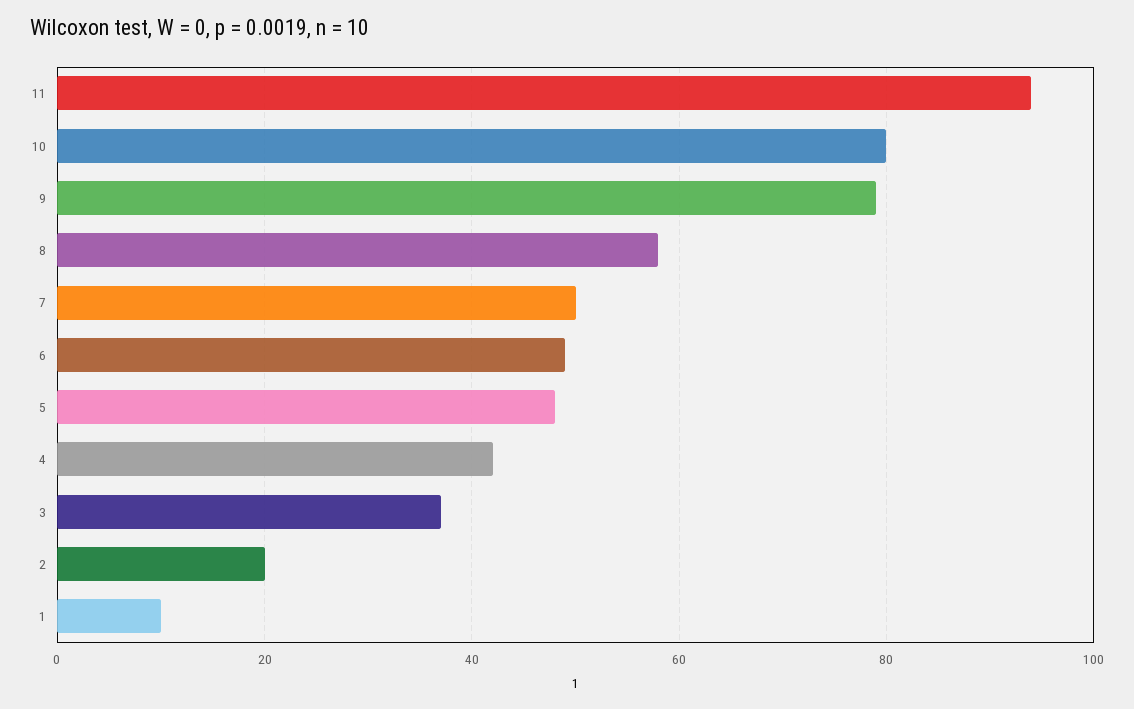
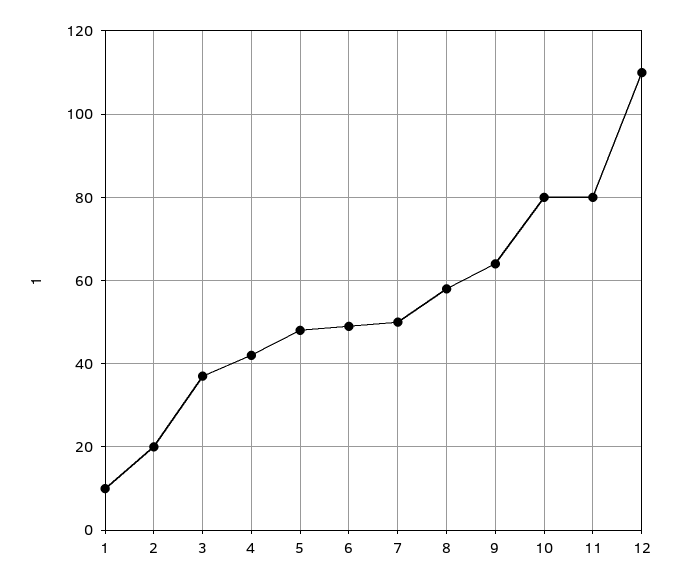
11: 95 -> 80
9: 80 -> 65
12: none -> 110

